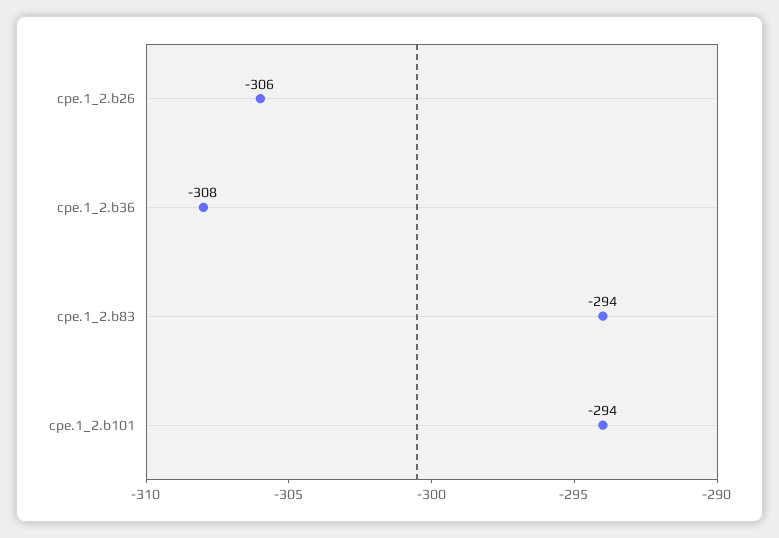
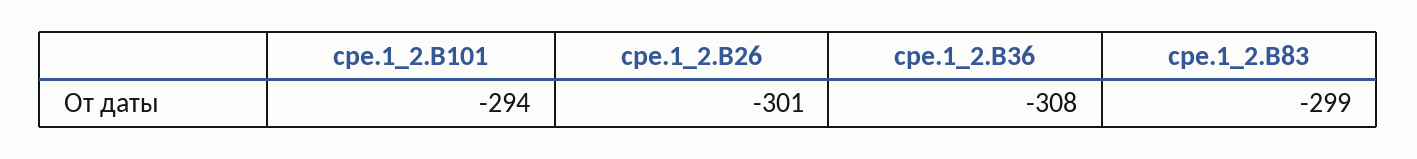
cpe.1_2.b26: -306 -> -301
cpe.1_2.b83: -294 -> -299

